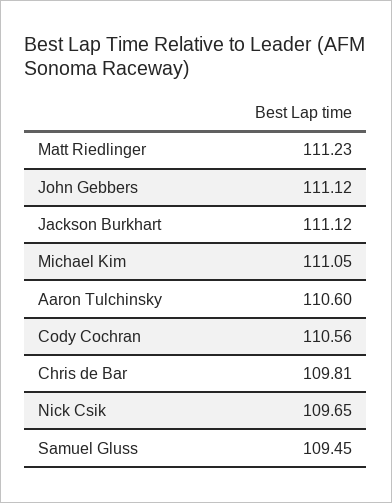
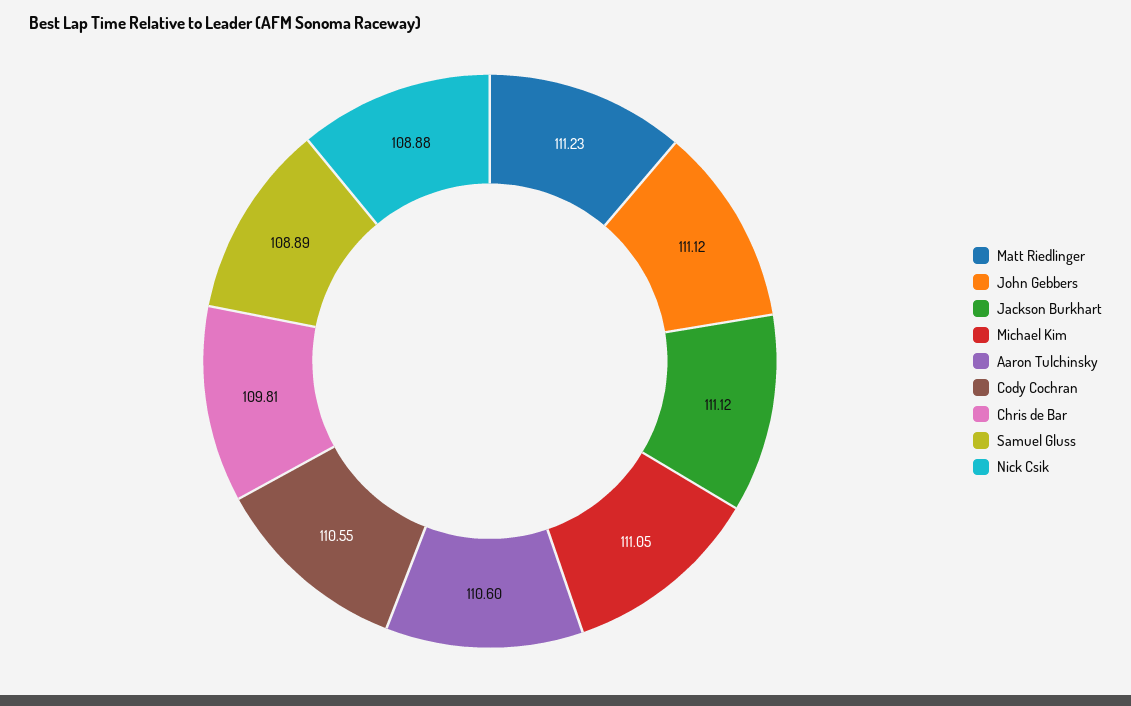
Cody Cochran: 110.56 -> 110.55
Nick Csik: 109.65 -> 108.88
Samuel Gluss: 109.45 -> 108.89

